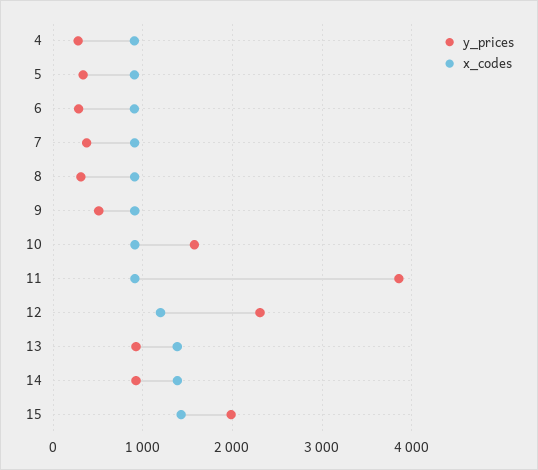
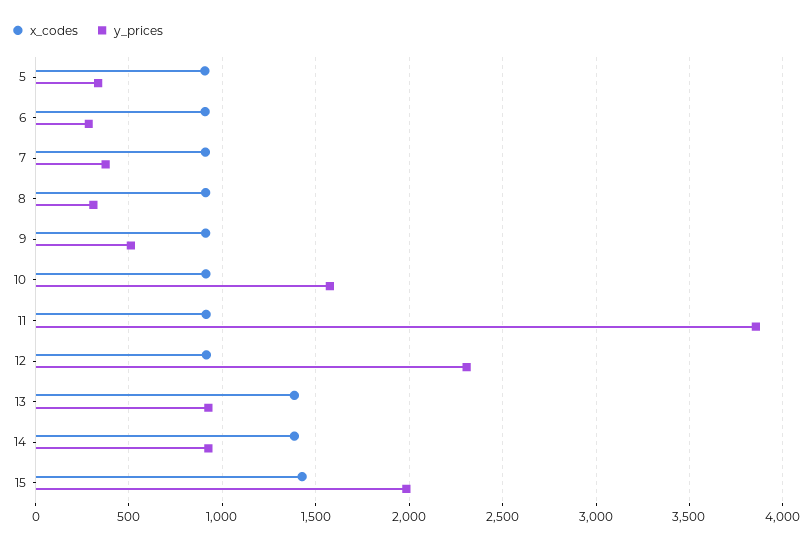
y_prices, 4: 300 -> none
x_codes, 4: 900 -> none
x_codes, 12: 1200 -> 900

